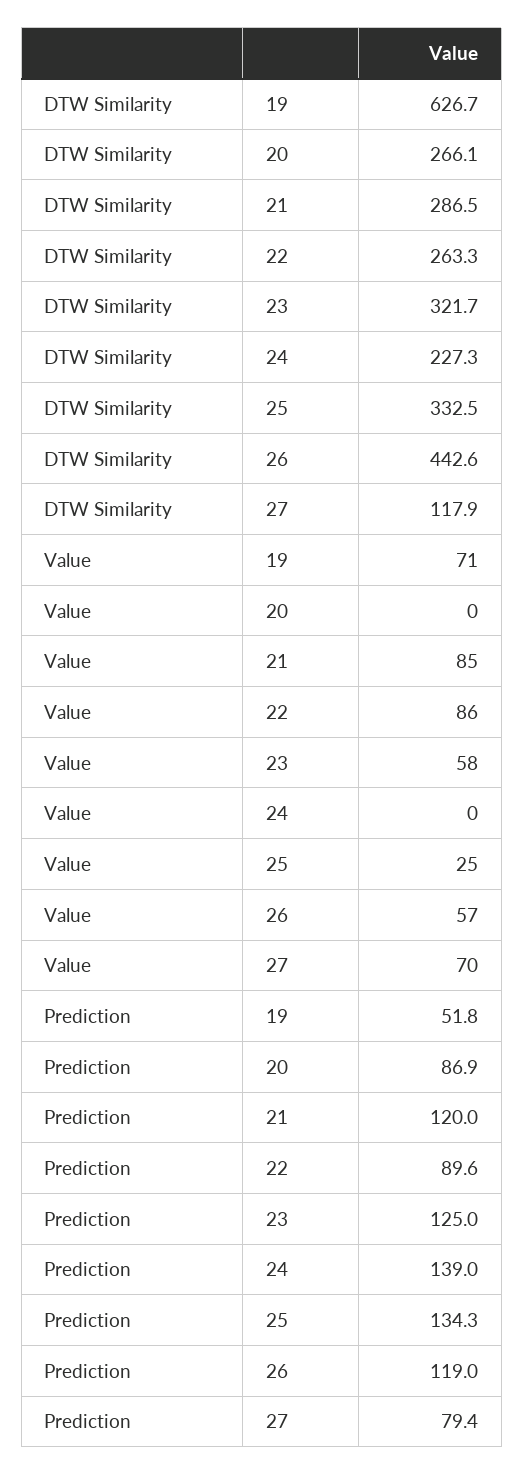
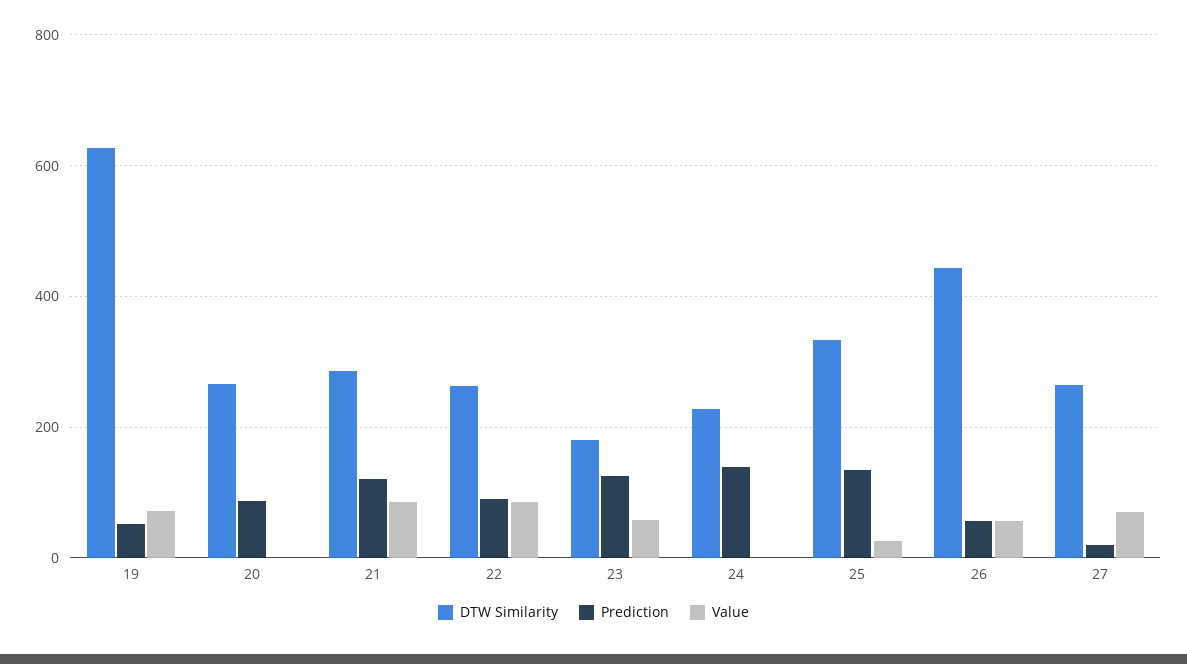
DTW Similarity, 23: 321.7 -> 180
DTW Similarity, 27: 117.9 -> 260
Prediction, 26: 119 -> 60
Prediction, 27: 79.4 -> 20

